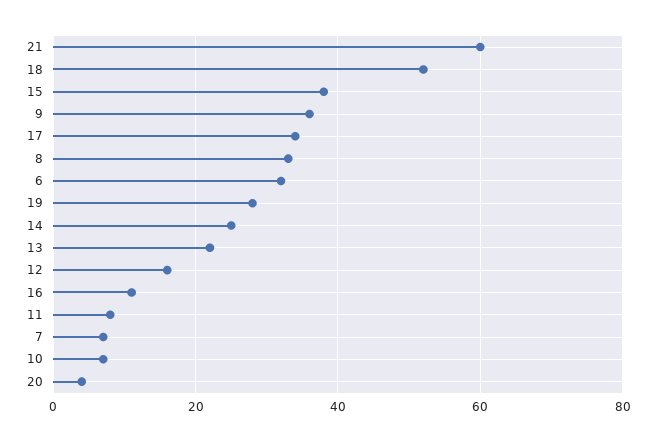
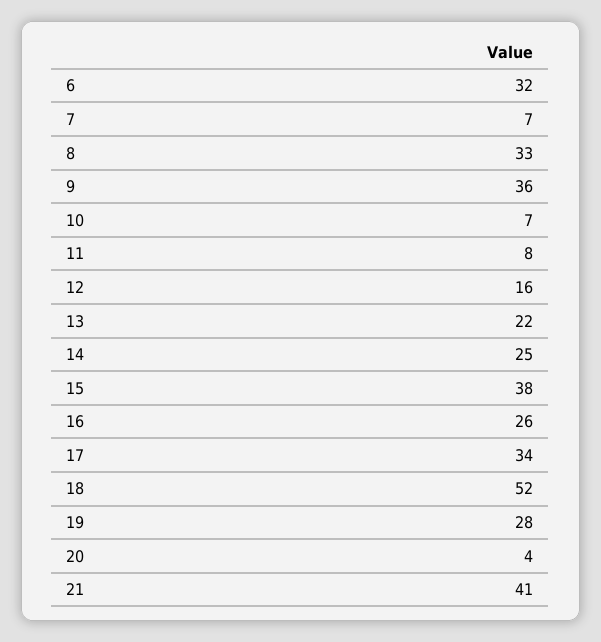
21: 60 -> 41
16: 10 -> 26

